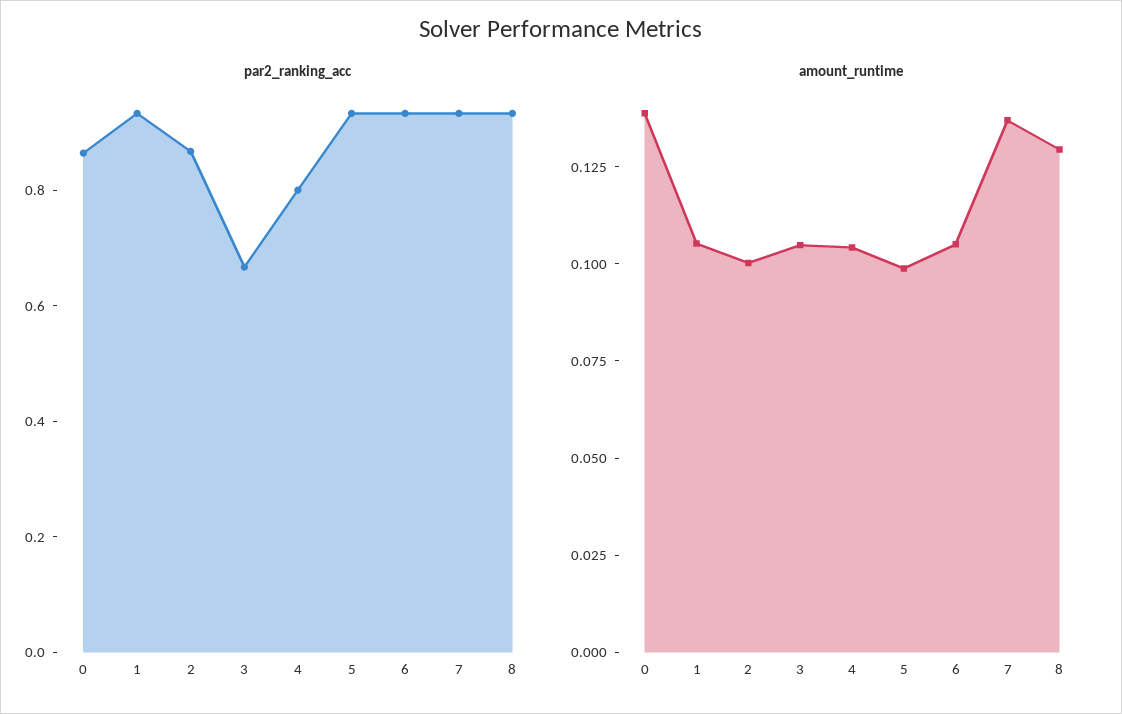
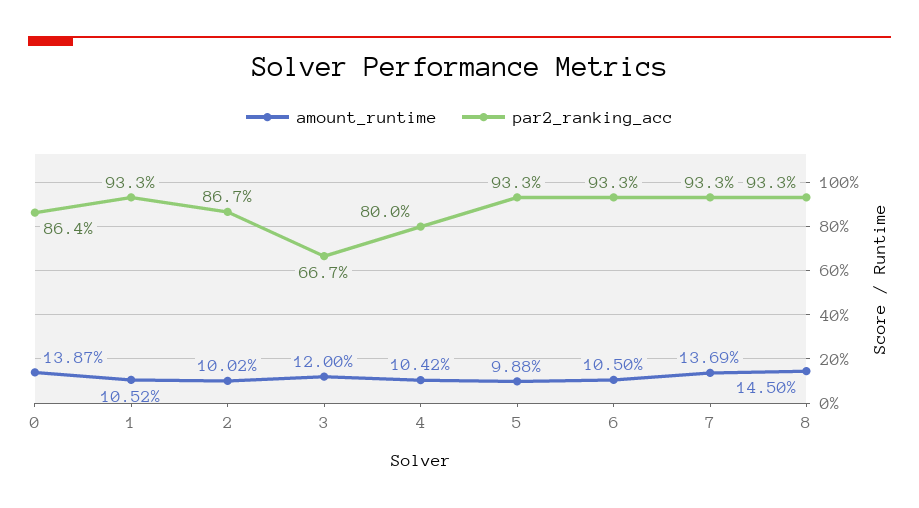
amount_runtime, 3: 0.105 -> 0.12
amount_runtime, 8: 0.13 -> 0.145

